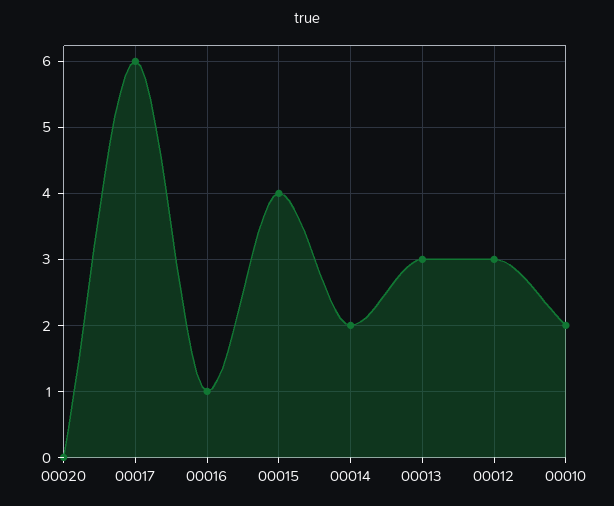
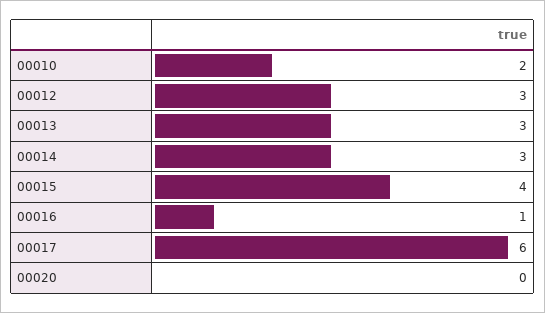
00014: 2 -> 3

